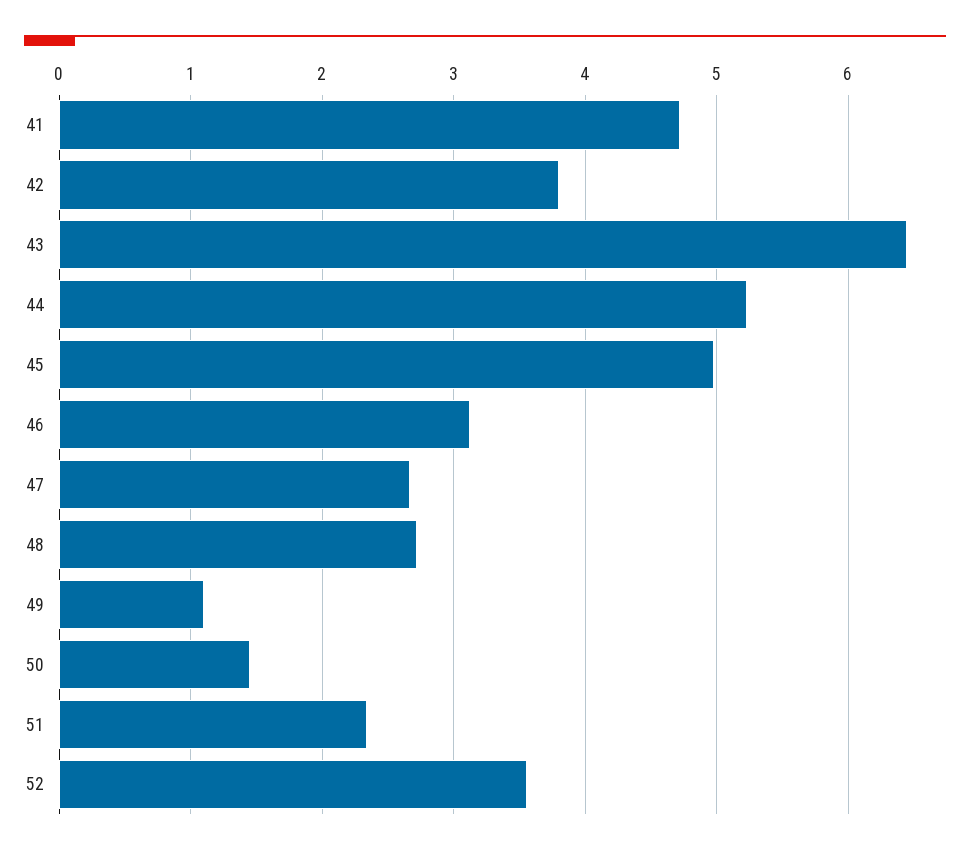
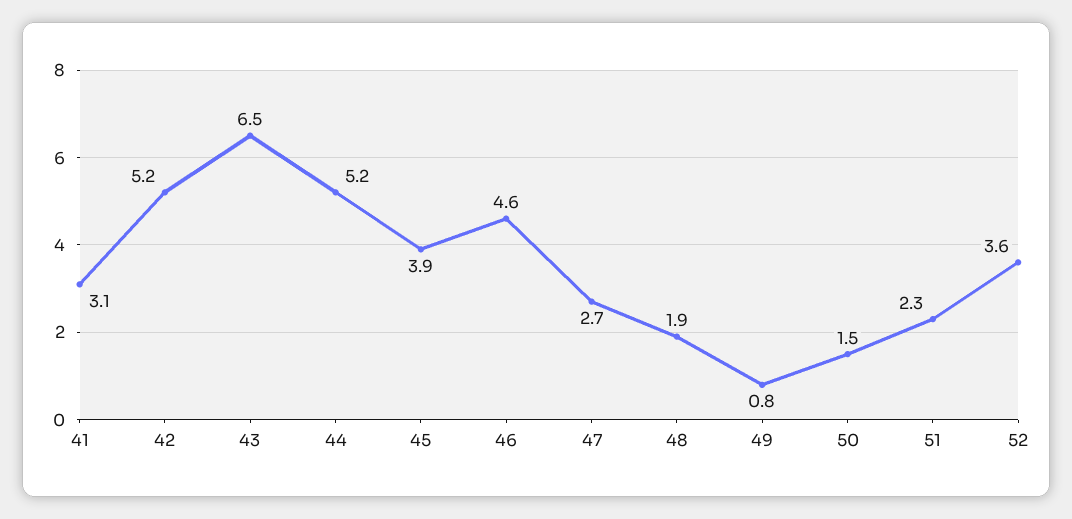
41: 4.7 -> 3.1
42: 3.8 -> 5.2
45: 5 -> 3.9
46: 3.1 -> 4.6
48: 2.7 -> 1.9
49: 1.1 -> 0.8

